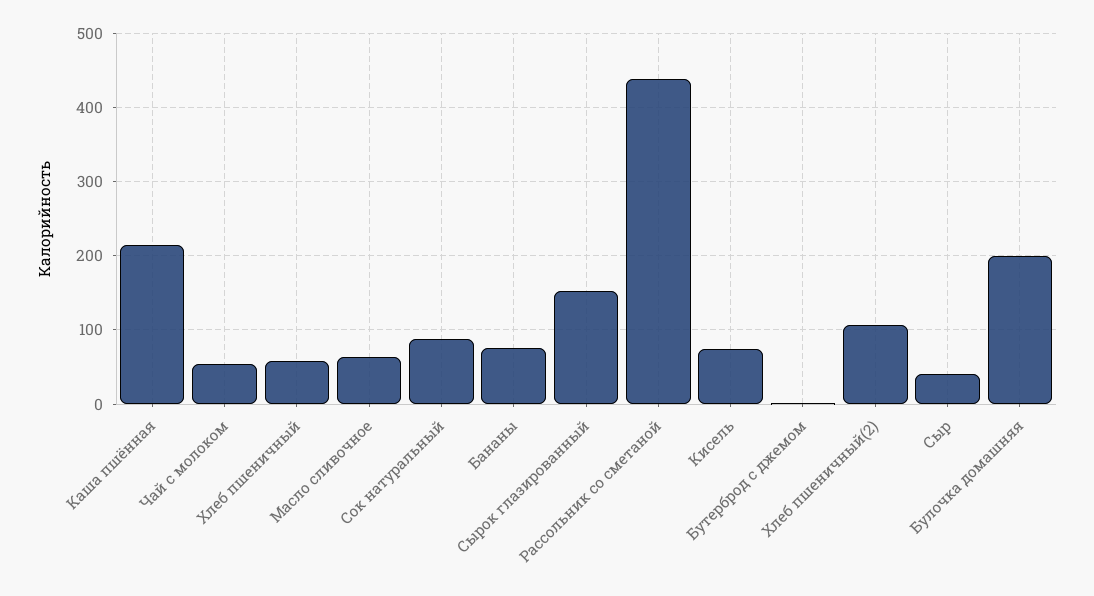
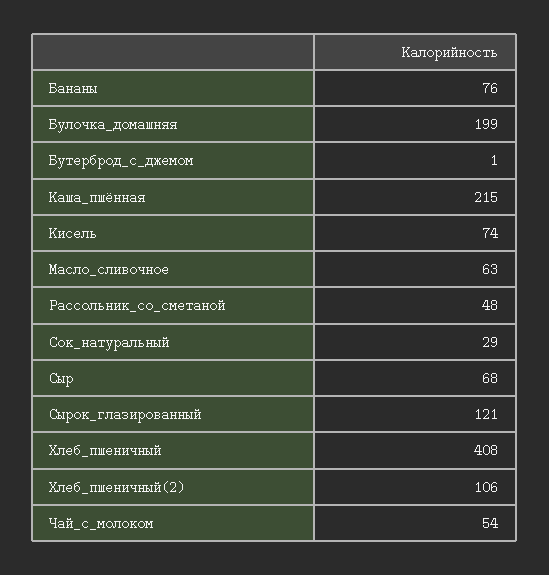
Хлеб пшеничный: 60 -> 408
Сок натуральный: 90 -> 29
Сырок глазированный: 150 -> 121
Рассольник со сметаной: 440 -> 48
Сыр: 40 -> 68

